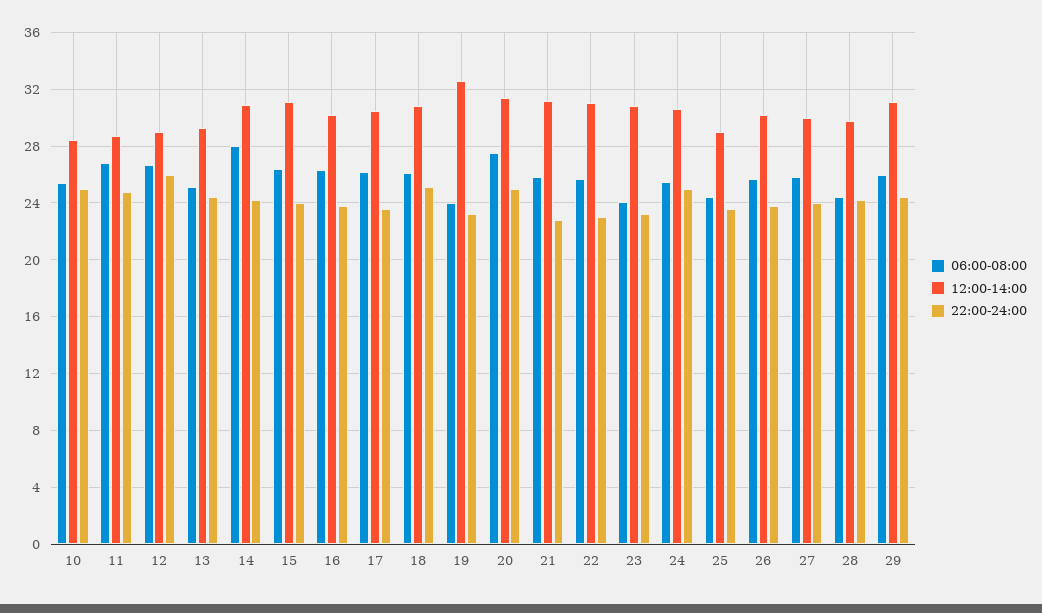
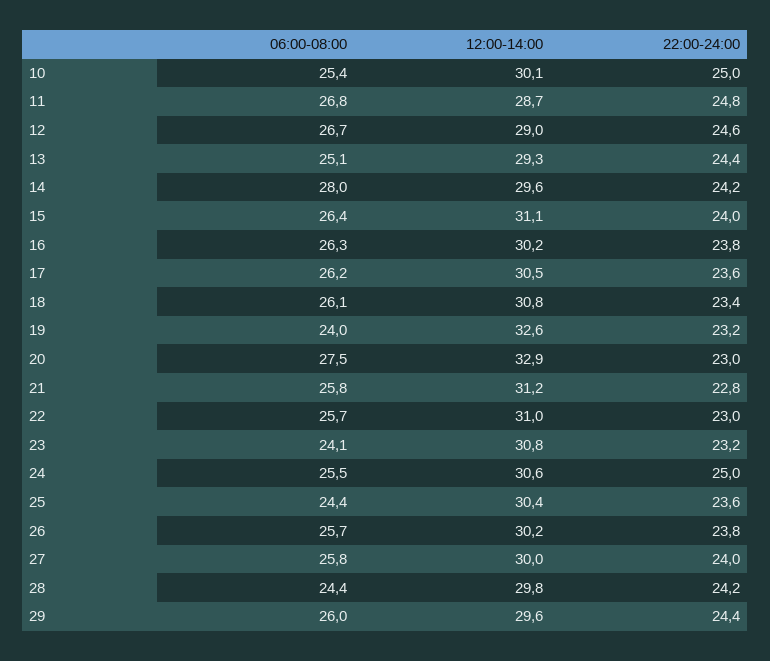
12:00-14:00, 10: 28.5 -> 30.1
22:00-24:00, 12: 26 -> 24.6
12:00-14:00, 14: 31 -> 29.6
22:00-24:00, 18: 25 -> 23.4
12:00-14:00, 20: 31.5 -> 32.9
22:00-24:00, 20: 25 -> 23
12:00-14:00, 25: 29 -> 30.4
12:00-14:00, 29: 31 -> 29.6

